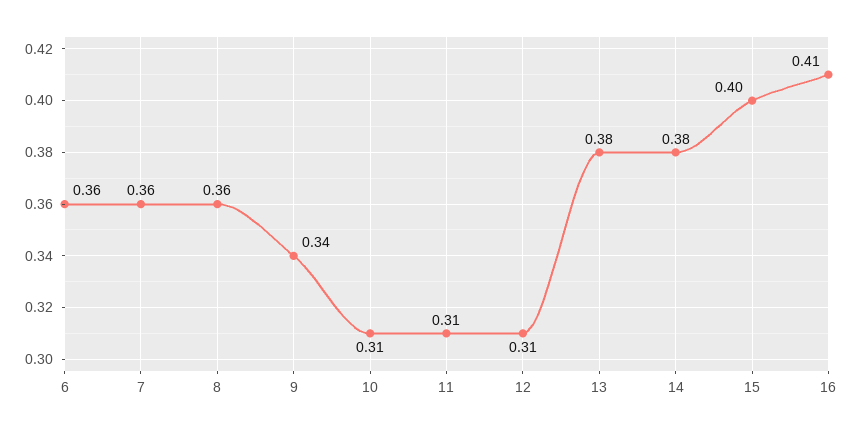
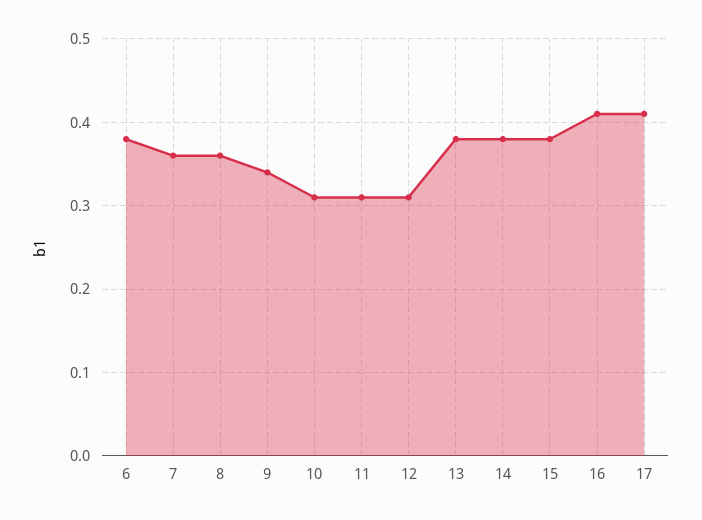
6: 0.36 -> 0.38
15: 0.4 -> 0.38
17: none -> 0.41

